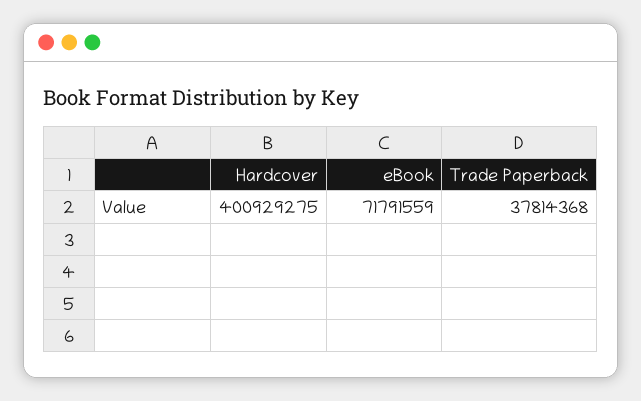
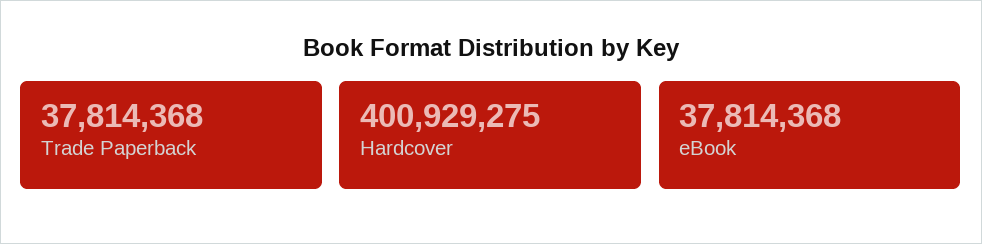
eBook: 71791559 -> 37814368

